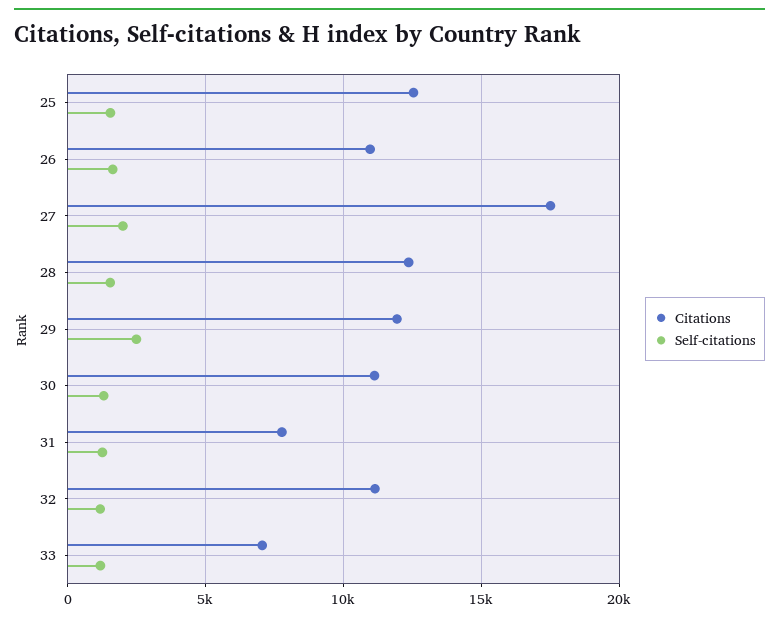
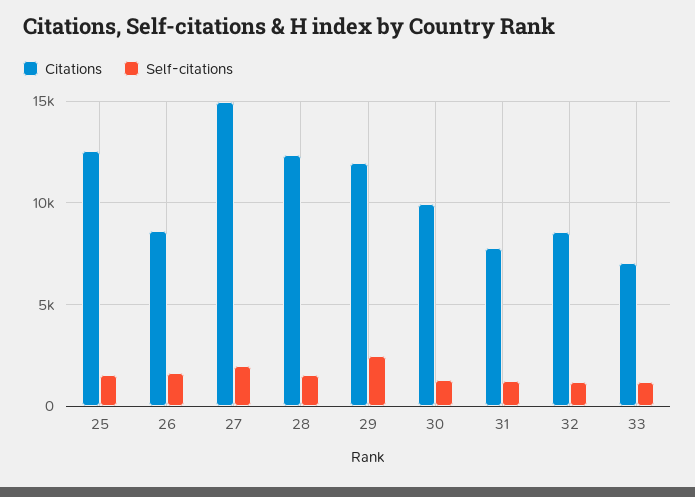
Citations, 26: 11000 -> 8500
Citations, 27: 17500 -> 15000
Citations, 30: 11000 -> 10000
Citations, 32: 11000 -> 8500

